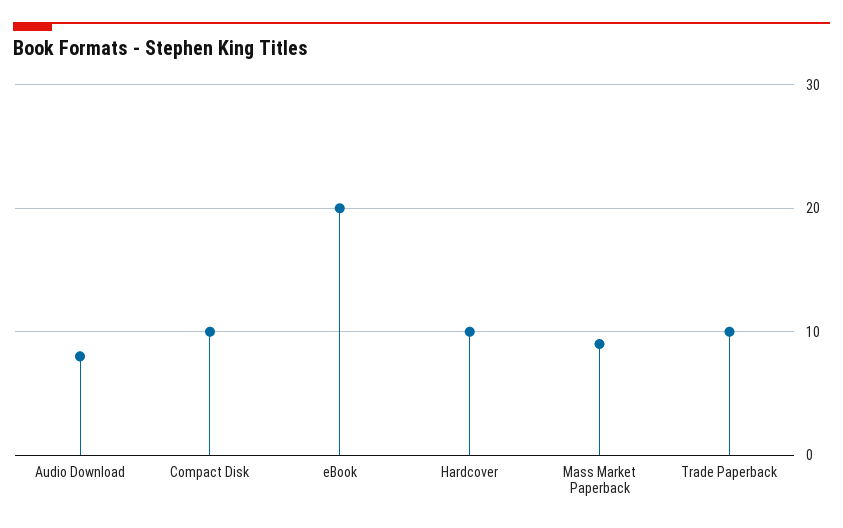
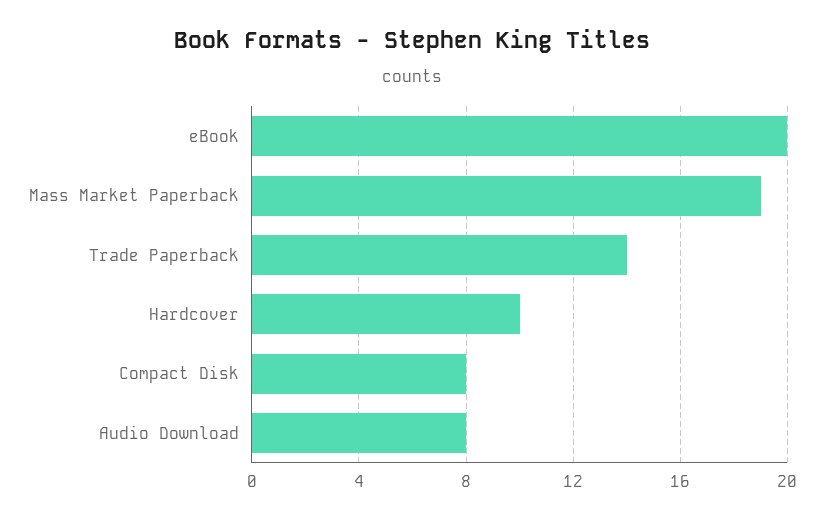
Compact Disk: 10 -> 8
Mass Market Paperback: 9 -> 19
Trade Paperback: 10 -> 14

